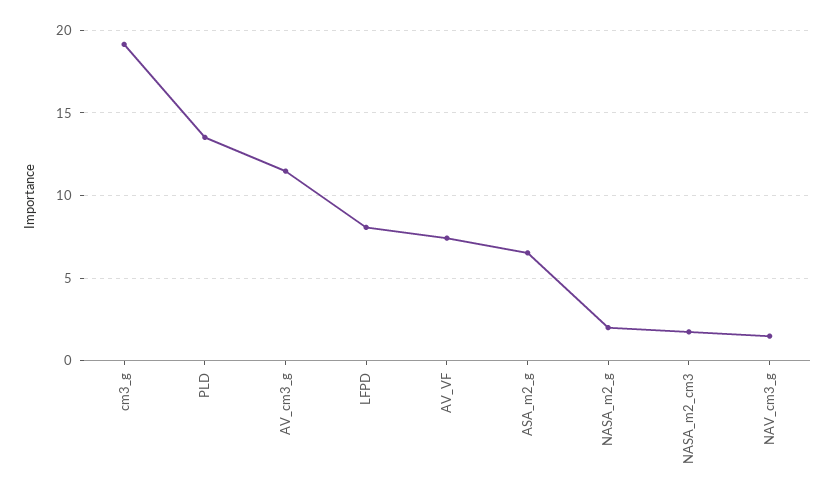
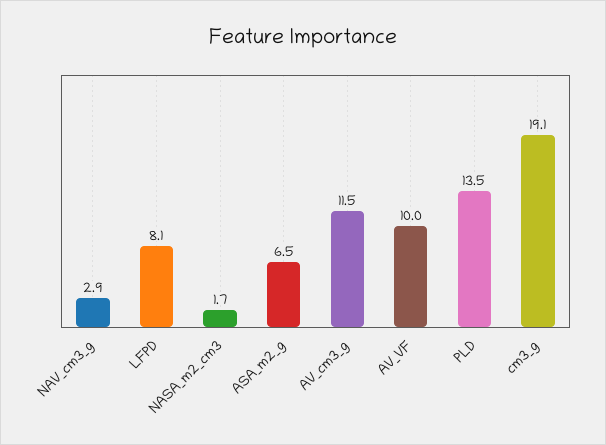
AV_VF: 7.5 -> 10
NASA_m2_g: 2 -> none
NAV_cm3_g: 1.5 -> 2.9

